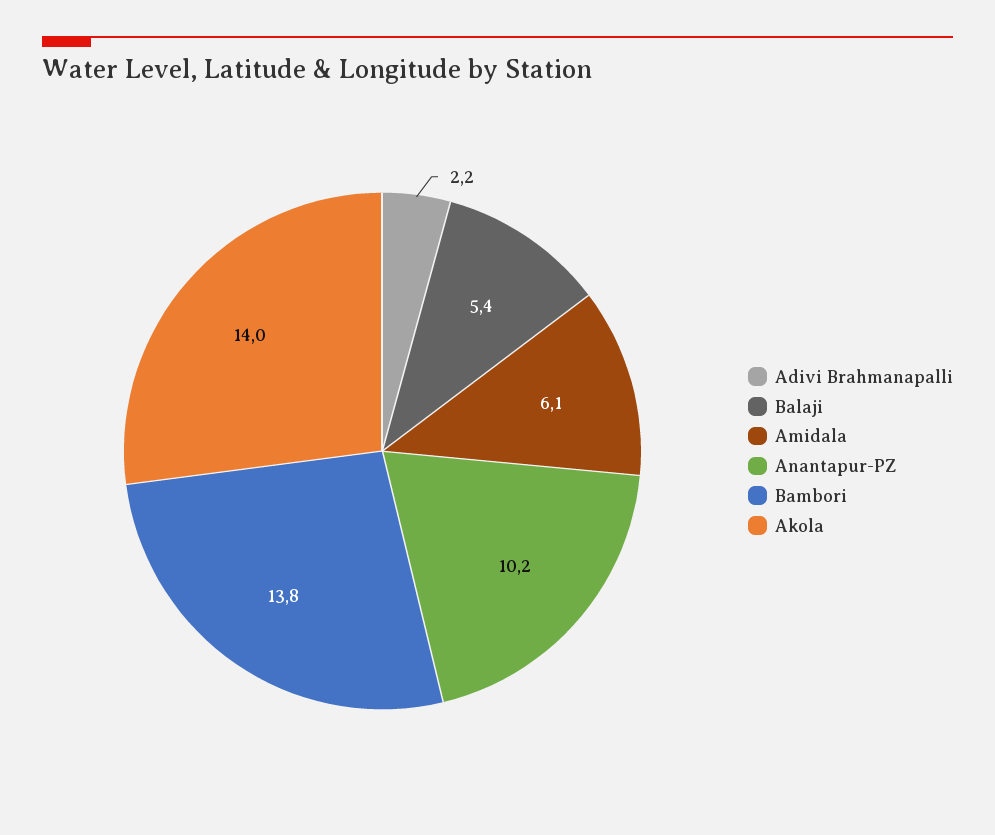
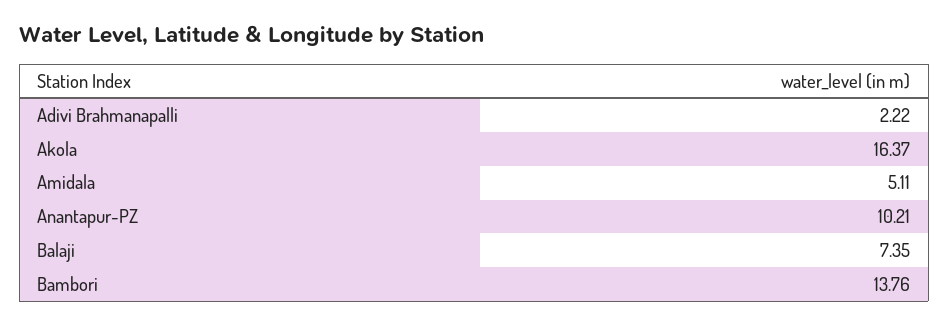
Balaji: 5.4 -> 7.35
Amidala: 6.1 -> 5.11
Akola: 14 -> 16.37

